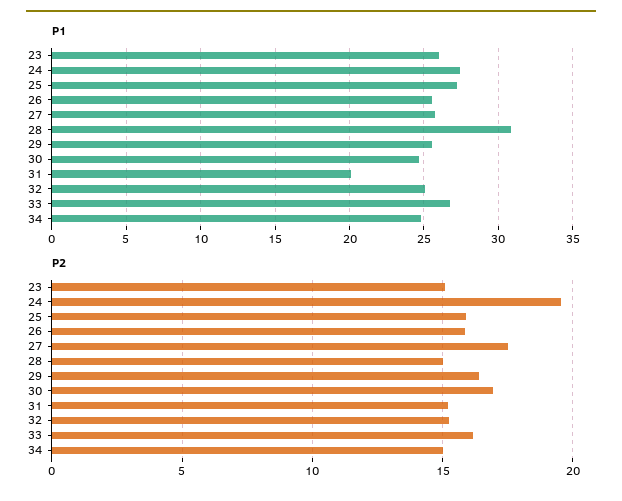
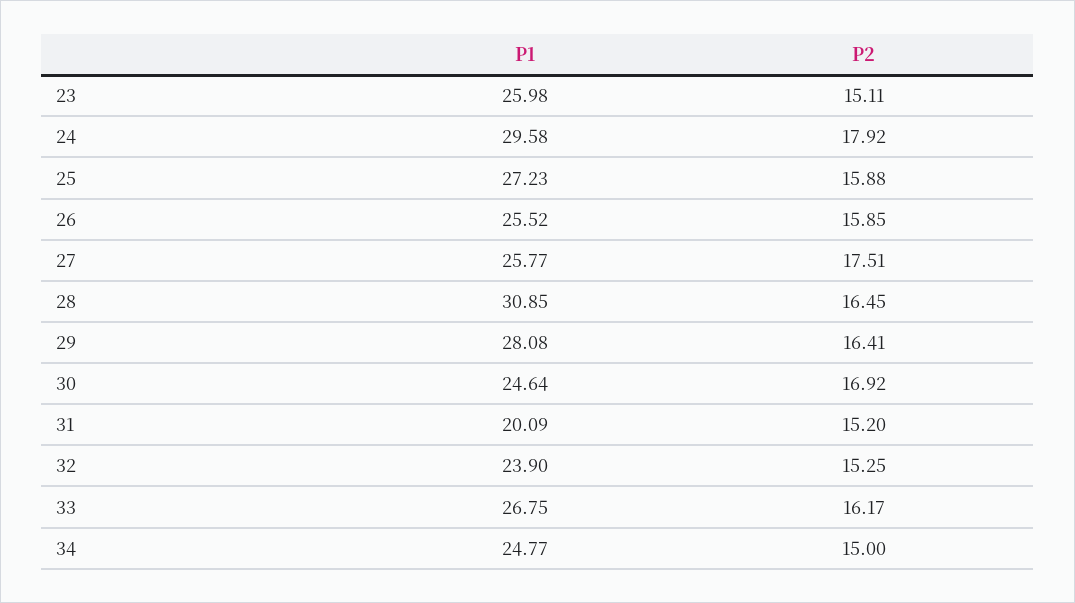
P1, 24: 27.5 -> 29.58
P1, 29: 25.5 -> 28.08
P1, 32: 25 -> 23.9
P2, 24: 19.5 -> 17.92
P2, 28: 15 -> 16.45

